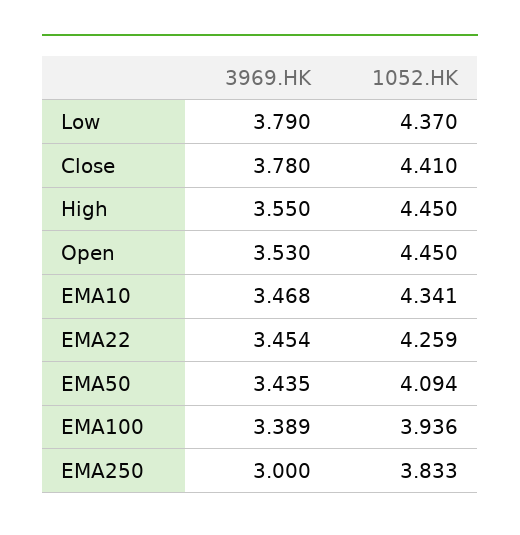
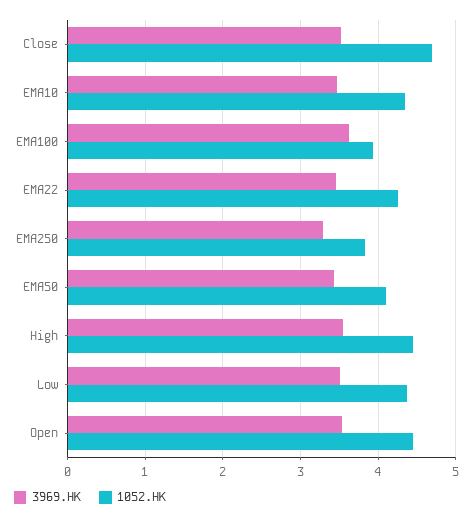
3969.HK, Low: 3.79 -> 3.5
3969.HK, Close: 3.78 -> 3.5
1052.HK, Close: 4.41 -> 4.7
3969.HK, EMA100: 3.389 -> 3.6
3969.HK, EMA250: 3 -> 3.3

